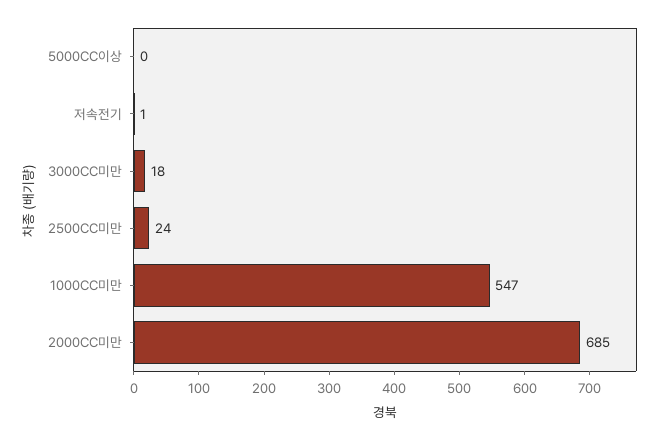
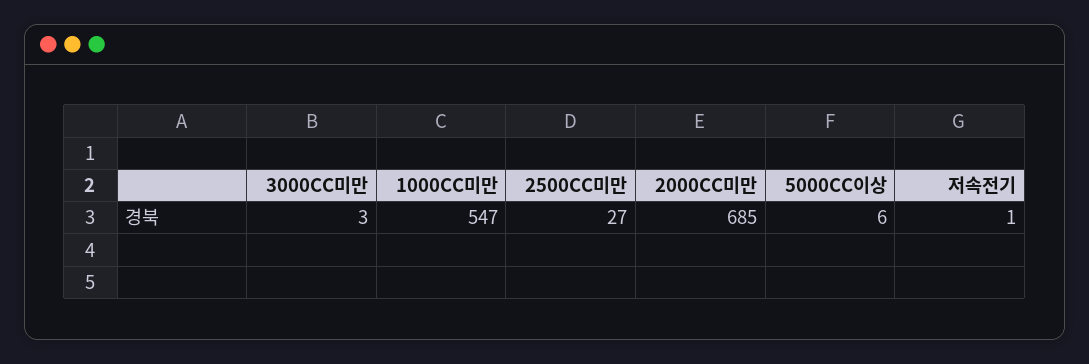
5000CC이상: 0 -> 6
3000CC미만: 18 -> 3
2500CC미만: 24 -> 27

